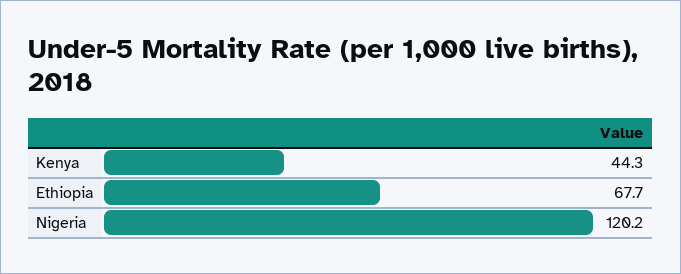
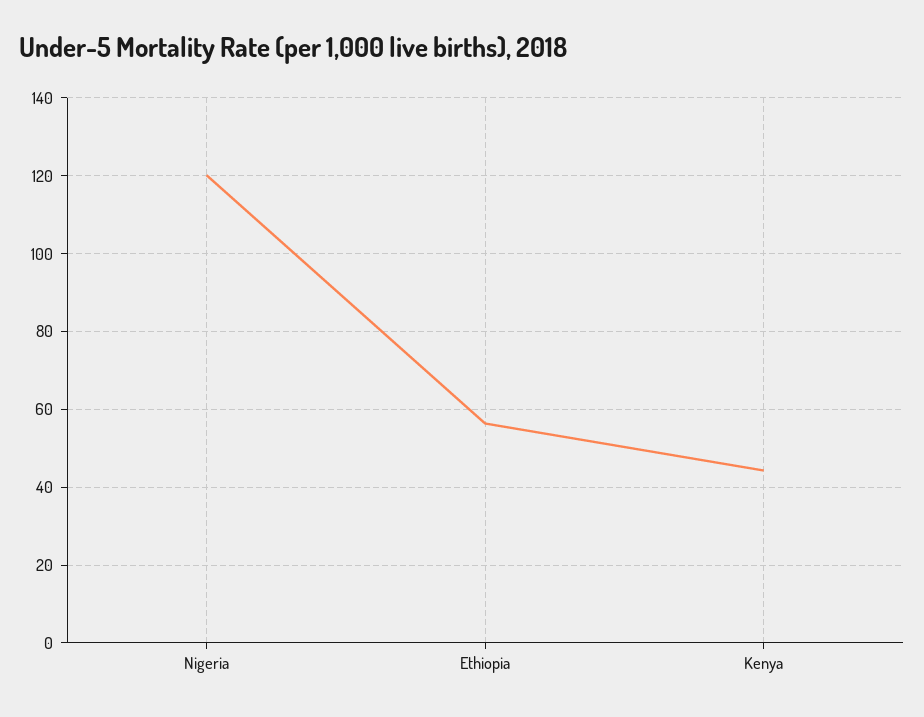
Ethiopia: 67.7 -> 56

